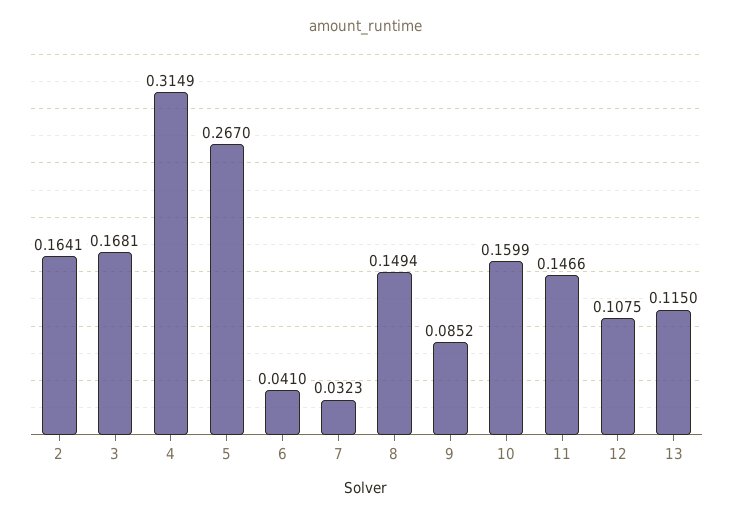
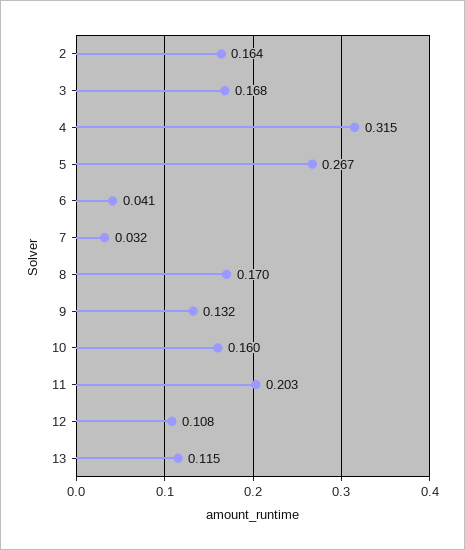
8: 0.1494 -> 0.17
9: 0.0852 -> 0.132
11: 0.1466 -> 0.203

